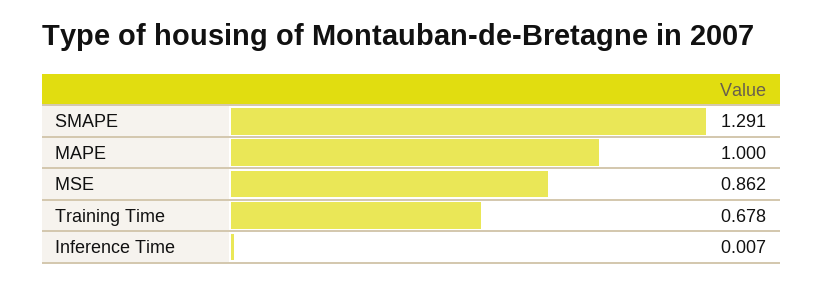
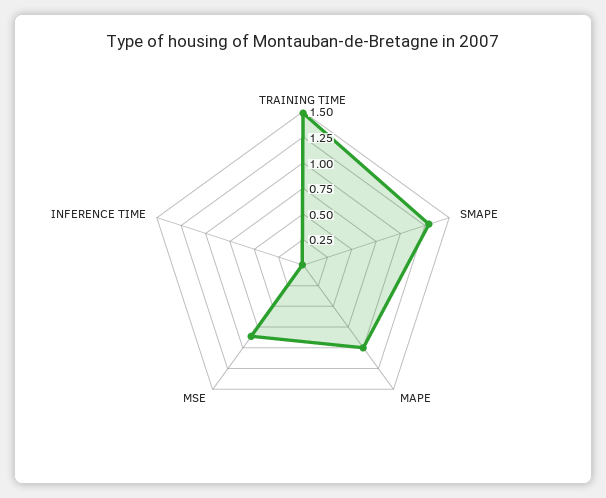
Training Time: 0.678 -> 1.5

